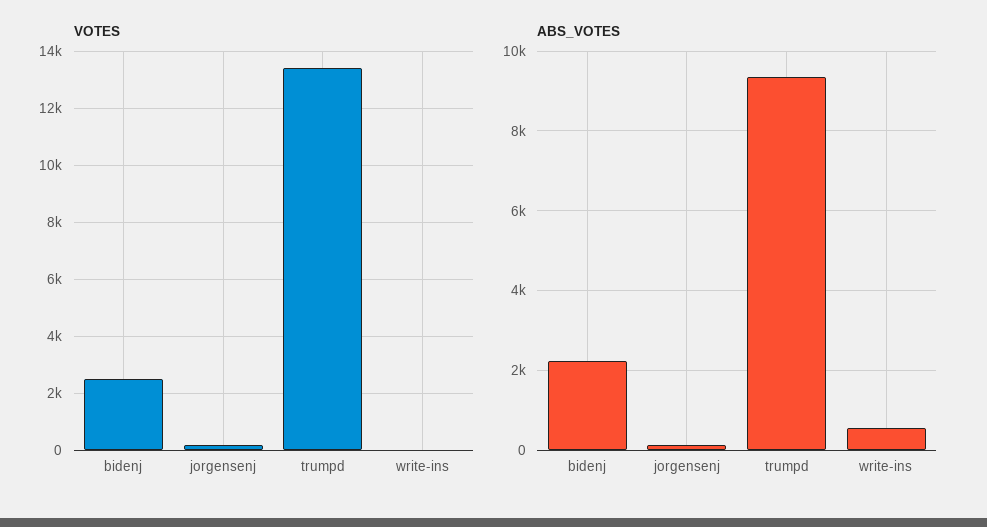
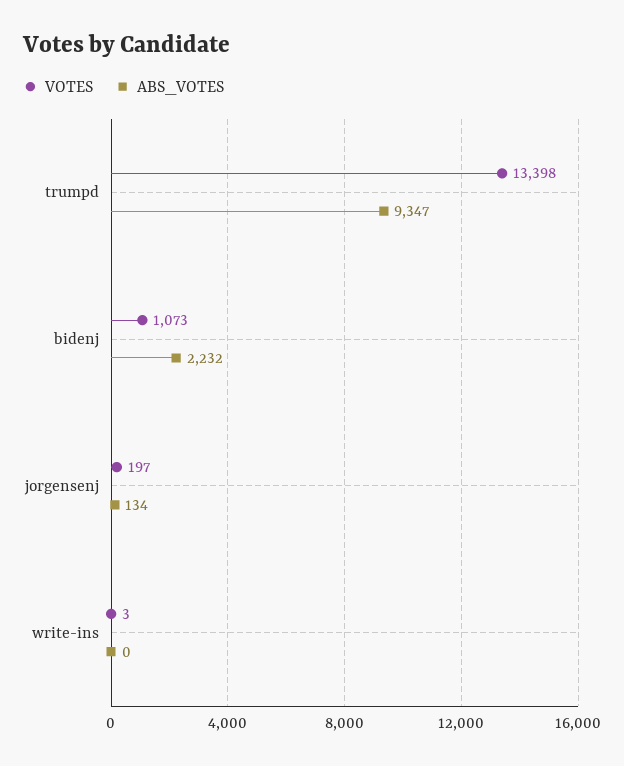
VOTES, bidenj: 2500 -> 1073
ABS_VOTES, write-ins: 600 -> 0

